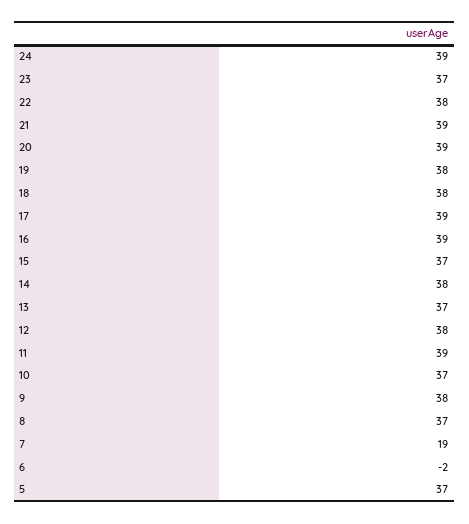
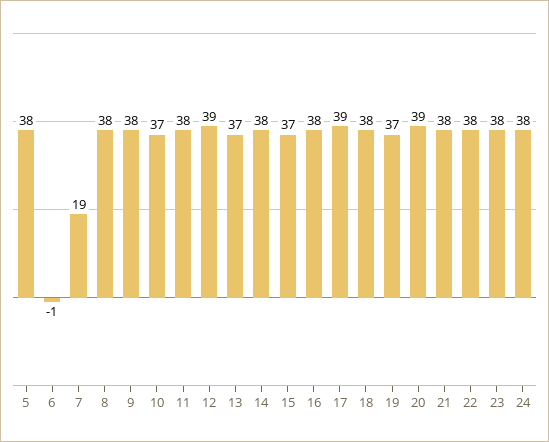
24: 39 -> 38
23: 37 -> 38
21: 39 -> 38
19: 38 -> 37
16: 39 -> 38
12: 38 -> 39
11: 39 -> 38
8: 37 -> 38
6: -2 -> -1
5: 37 -> 38

